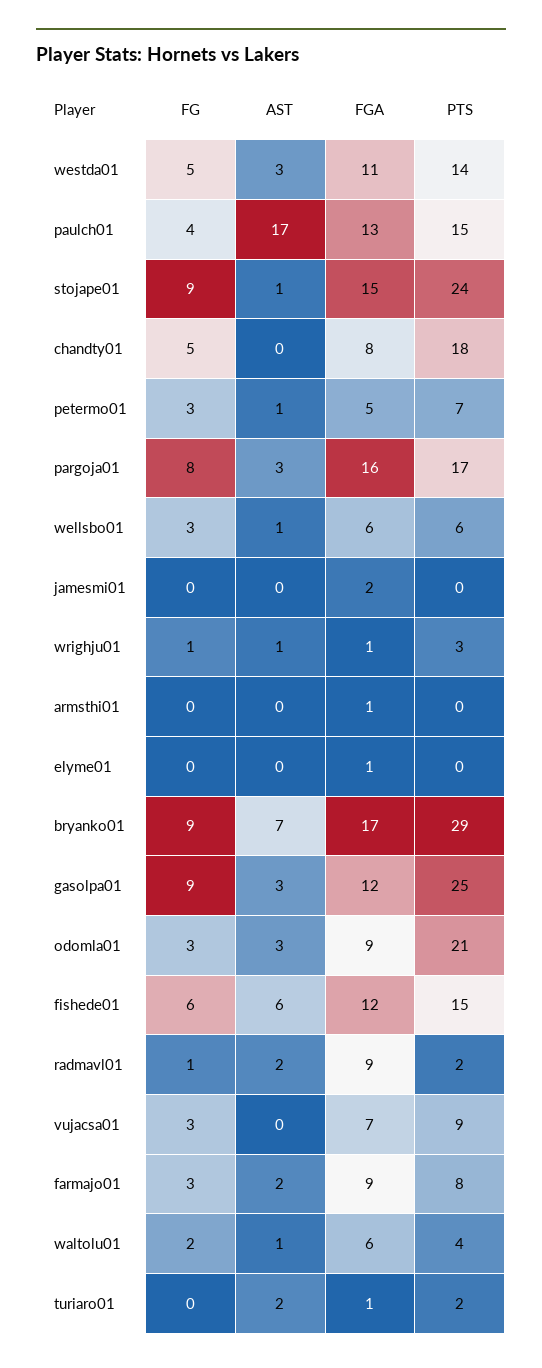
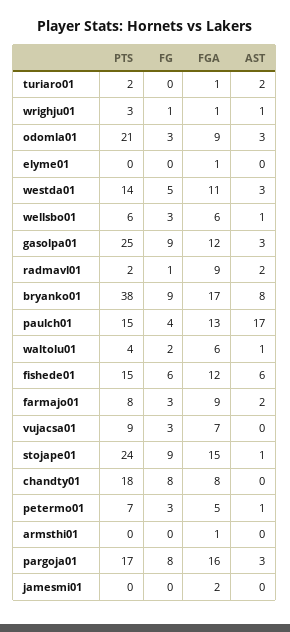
FG, chandty01: 5 -> 8
AST, bryanko01: 7 -> 8
PTS, bryanko01: 29 -> 38

